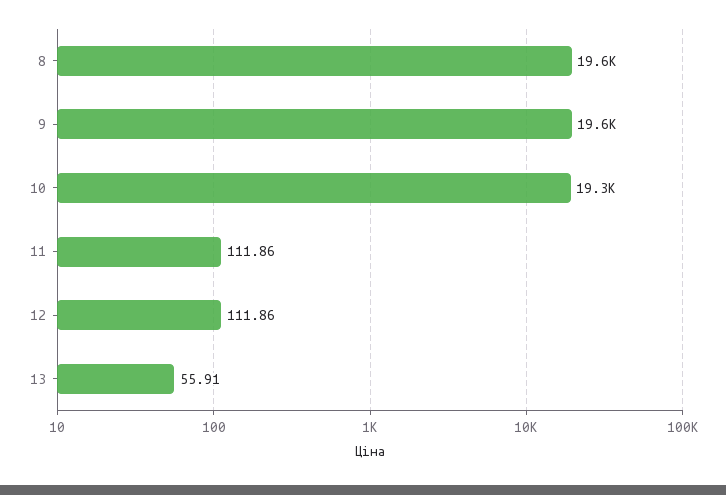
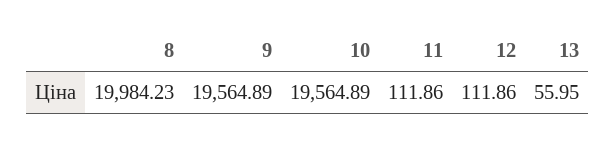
8: 19600 -> 19984.23
10: 19300 -> 19564.89
13: 55.91 -> 55.95

